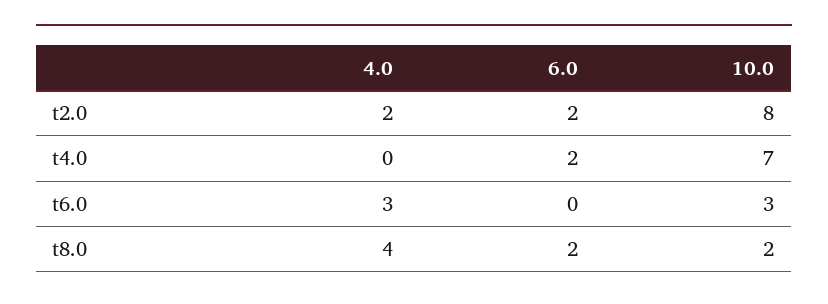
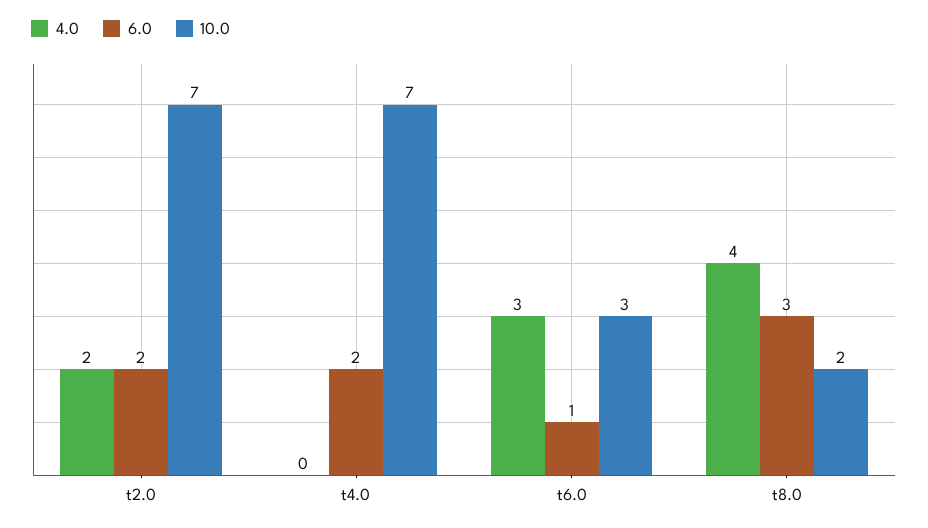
10.0, t2.0: 8 -> 7
6.0, t6.0: 0 -> 1
6.0, t8.0: 2 -> 3

